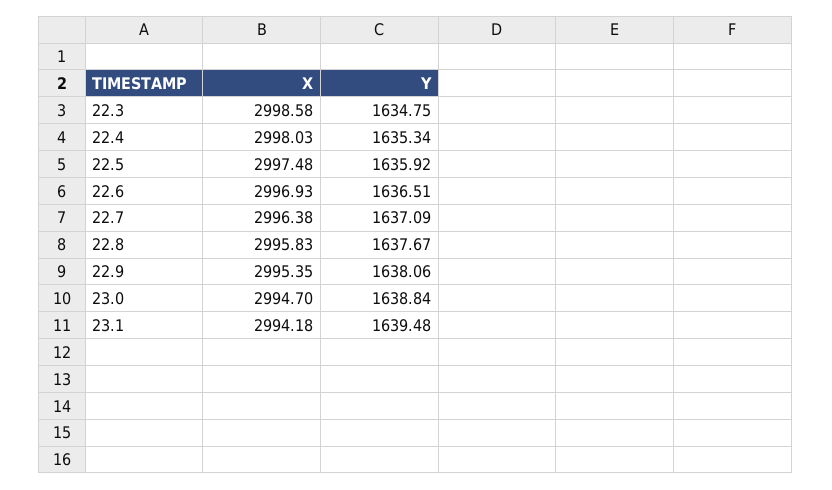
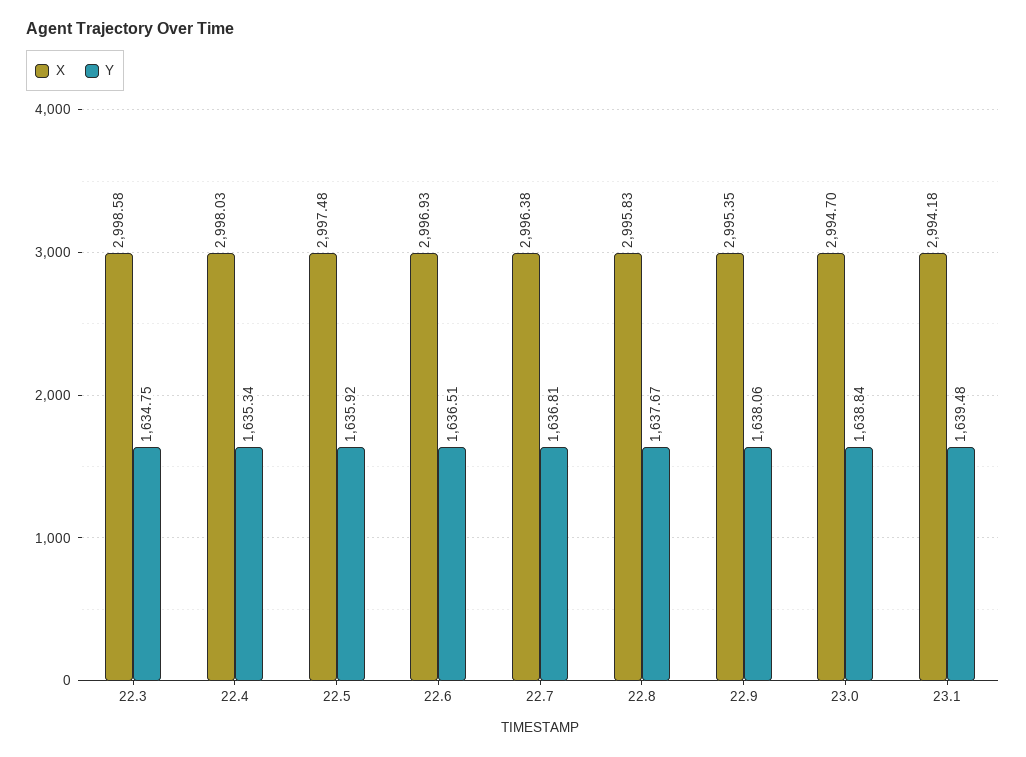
Y, 22.7: 1637.09 -> 1636.81

